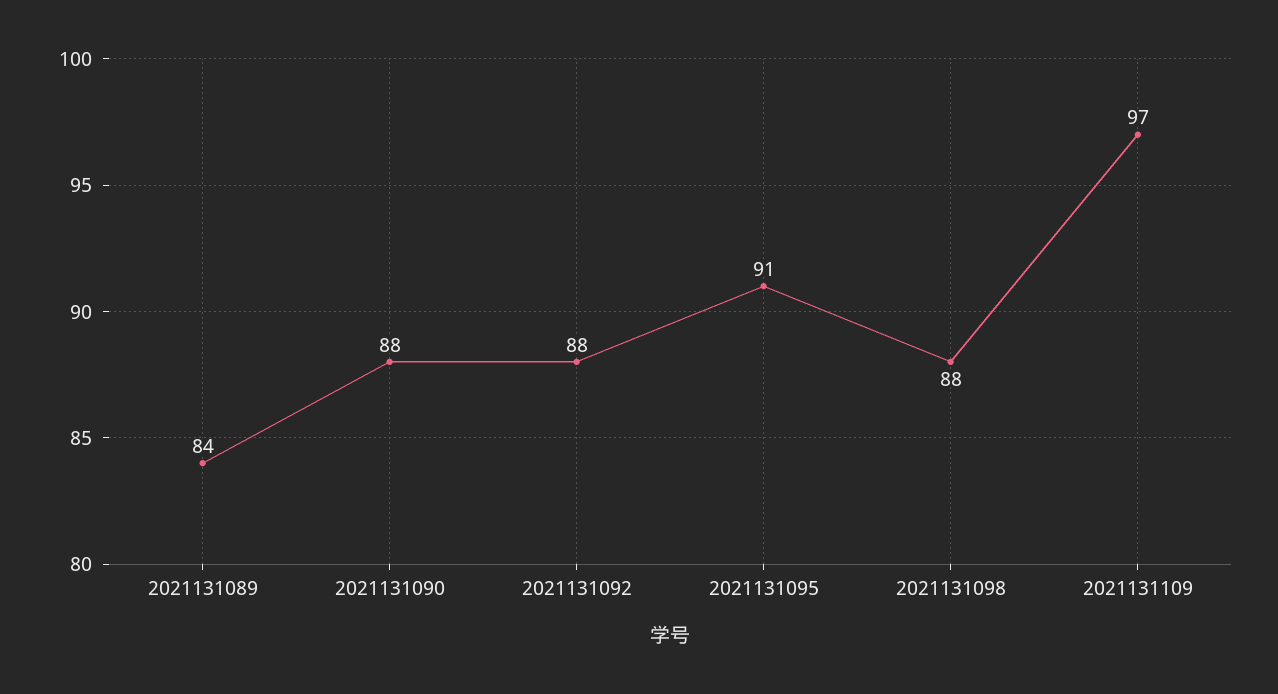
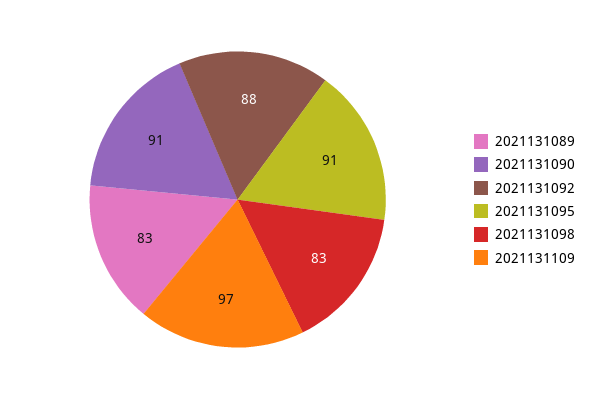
2021131089: 84 -> 83
2021131090: 88 -> 91
2021131098: 88 -> 83

